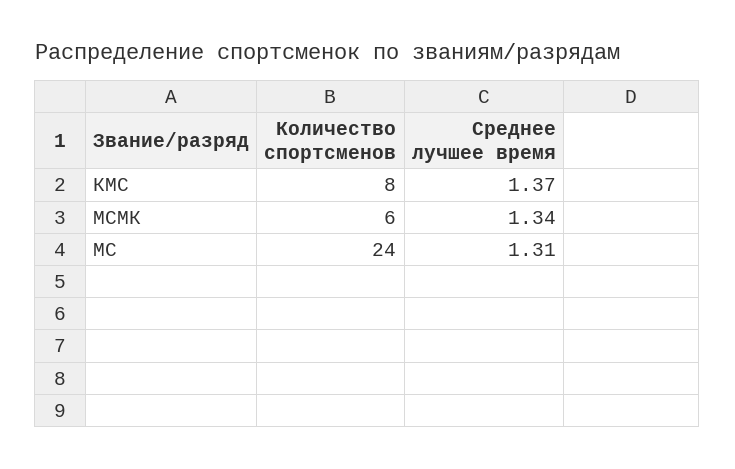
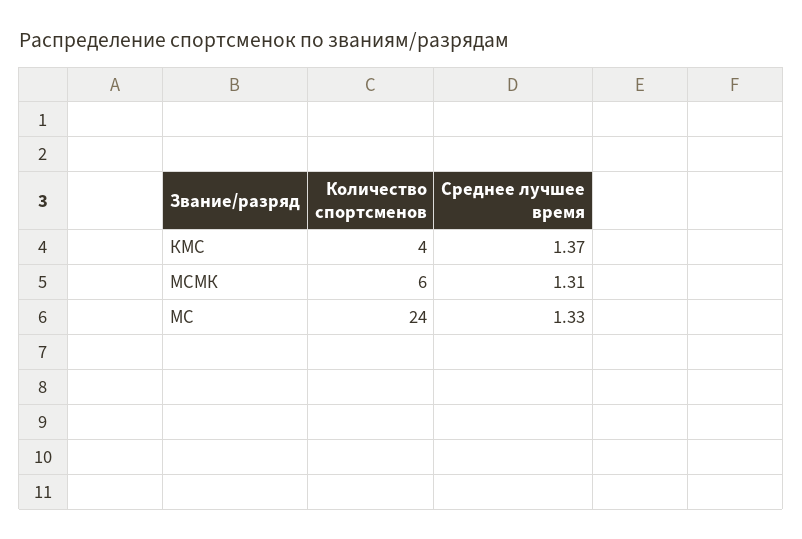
Количество спортсменов, КМС: 8 -> 4
Среднее лучшее время, МСМК: 1.34 -> 1.31
Среднее лучшее время, МС: 1.31 -> 1.33

